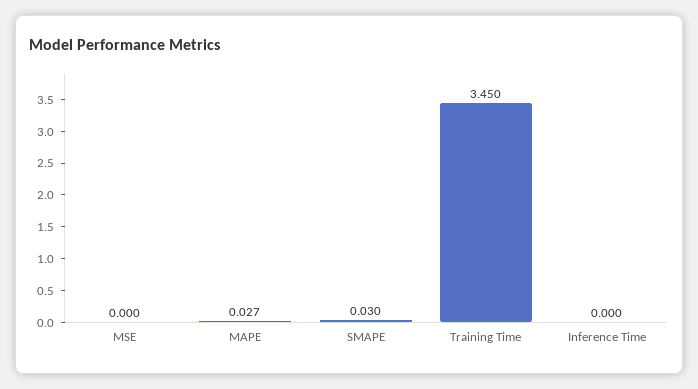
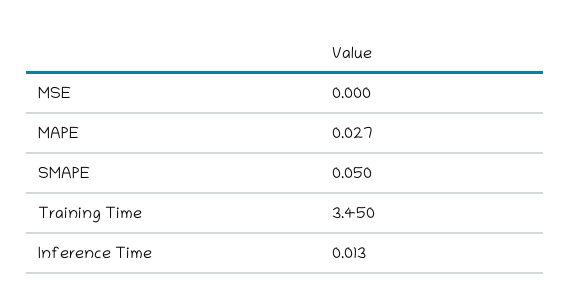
SMAPE: 0.03 -> 0.05
Inference Time: 0 -> 0.013

